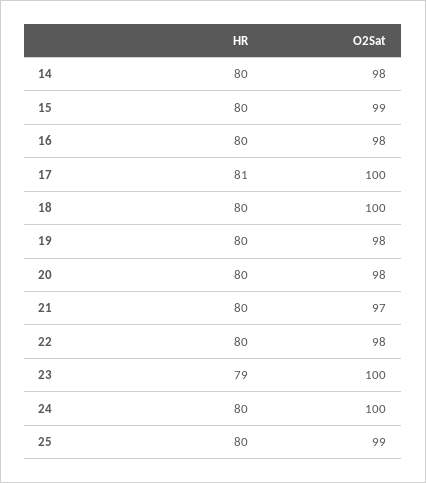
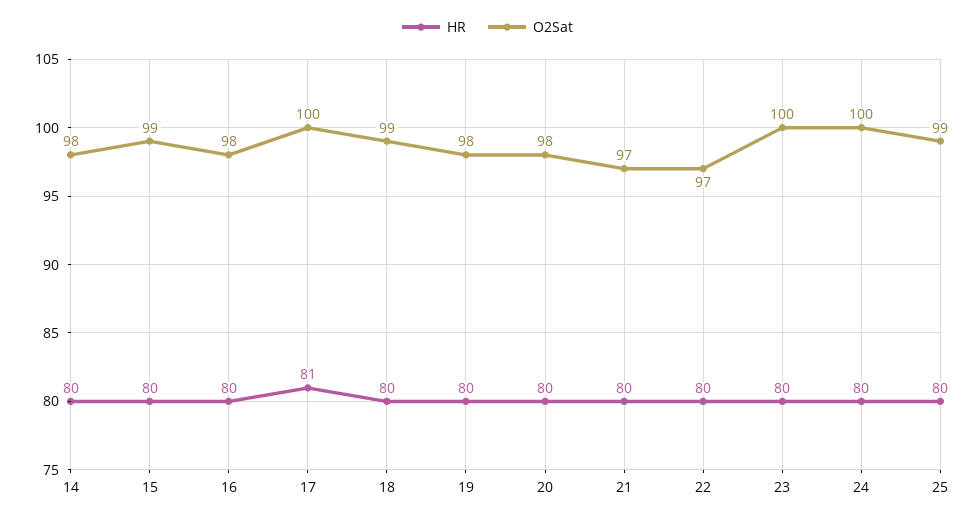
O2Sat, 18: 100 -> 99
O2Sat, 22: 98 -> 97
HR, 23: 79 -> 80

